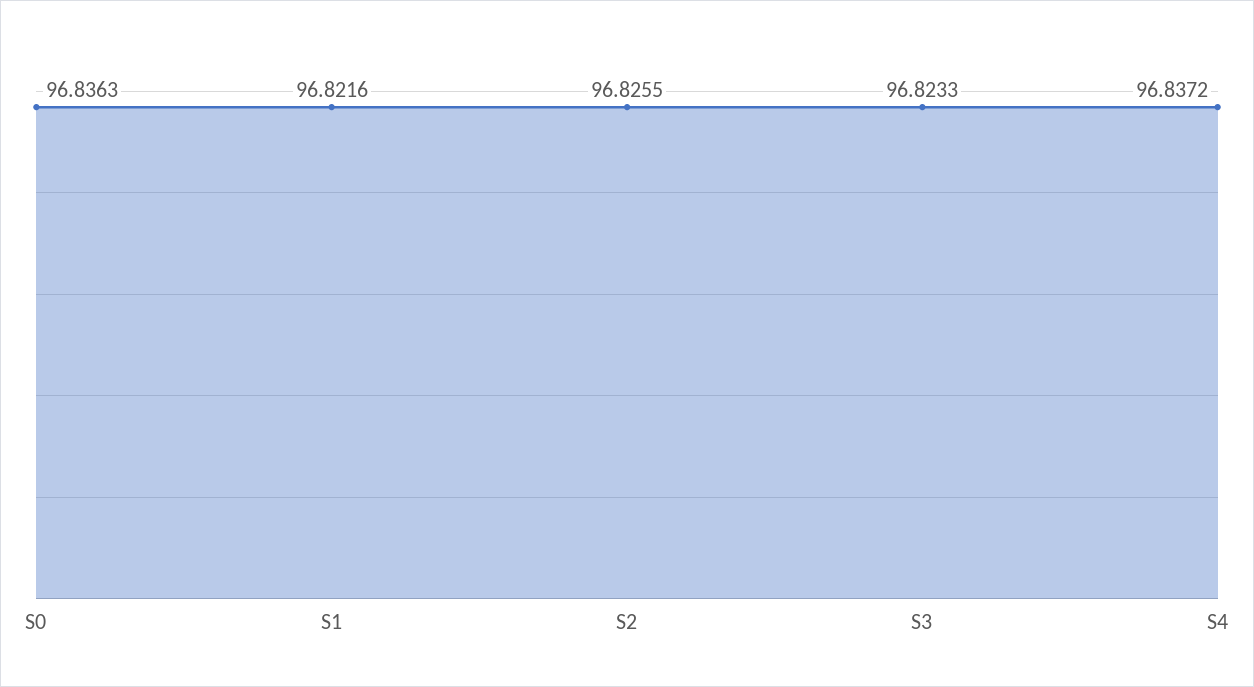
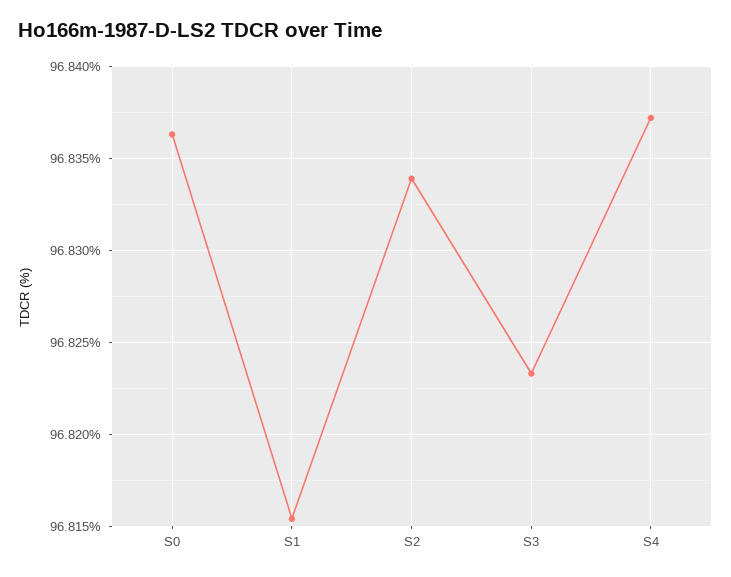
S1: 96.8216 -> 96.8155
S2: 96.8255 -> 96.834

